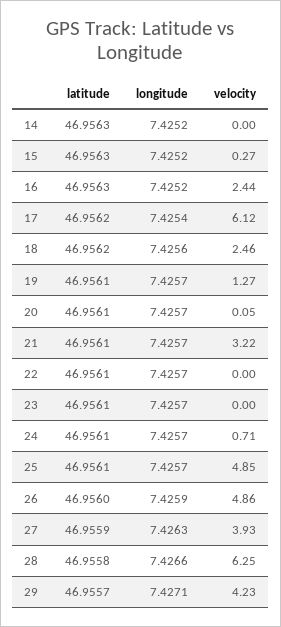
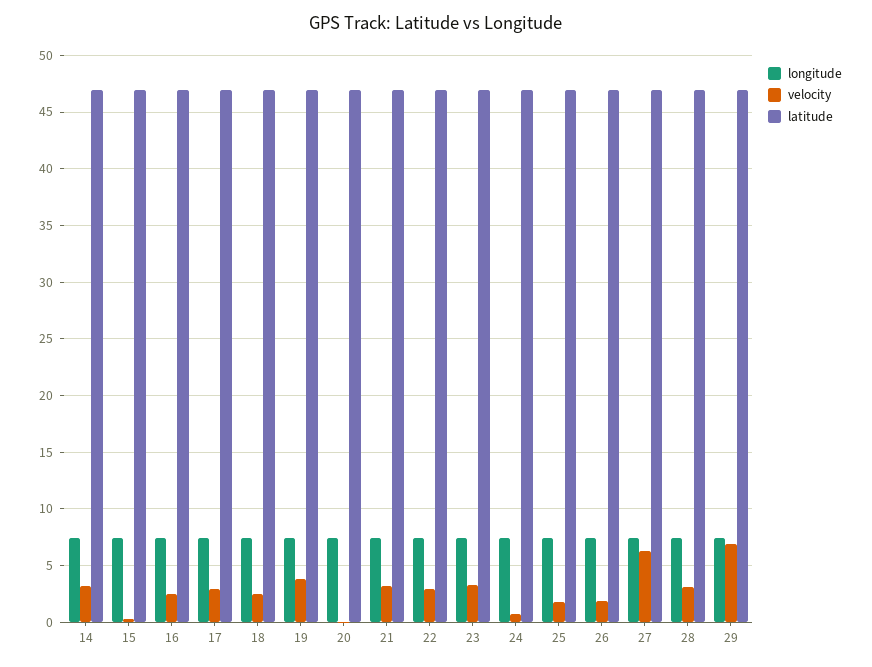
velocity, 14: 0 -> 3
velocity, 17: 6.12 -> 3
velocity, 19: 1.27 -> 4
velocity, 22: 0 -> 3
velocity, 23: 0 -> 3
velocity, 25: 4.85 -> 2
velocity, 26: 4.86 -> 2
velocity, 27: 3.93 -> 6
velocity, 28: 6.25 -> 3
velocity, 29: 4.23 -> 7

